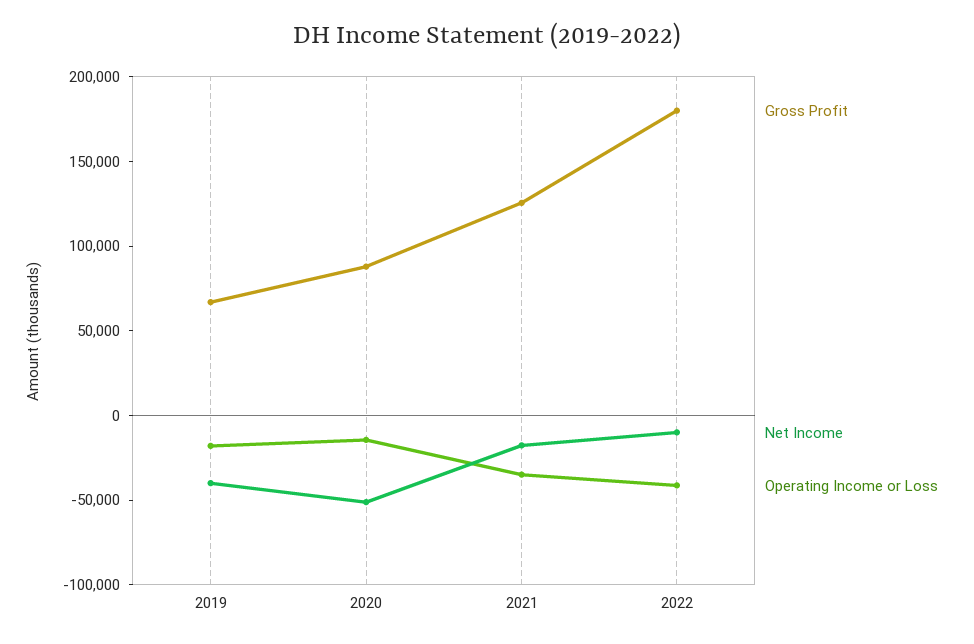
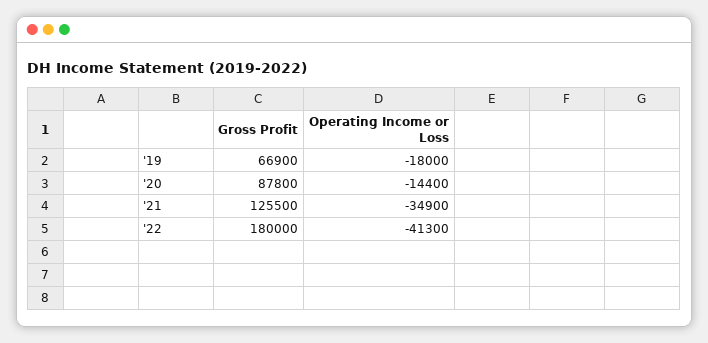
Net Income, 2019: -40000 -> none
Net Income, 2020: -50000 -> none
Net Income, 2021: -20000 -> none
Net Income, 2022: -10000 -> none

